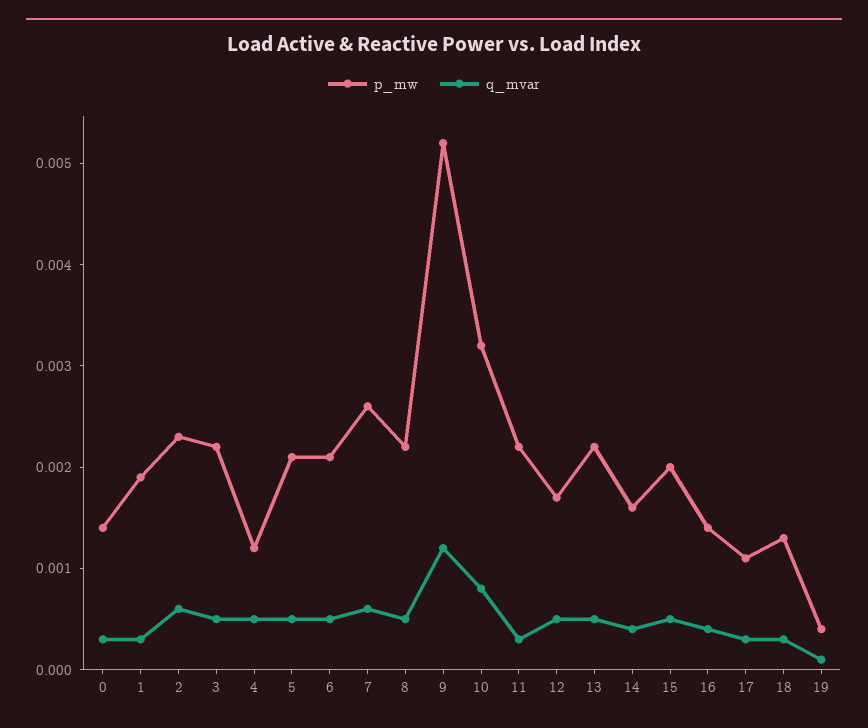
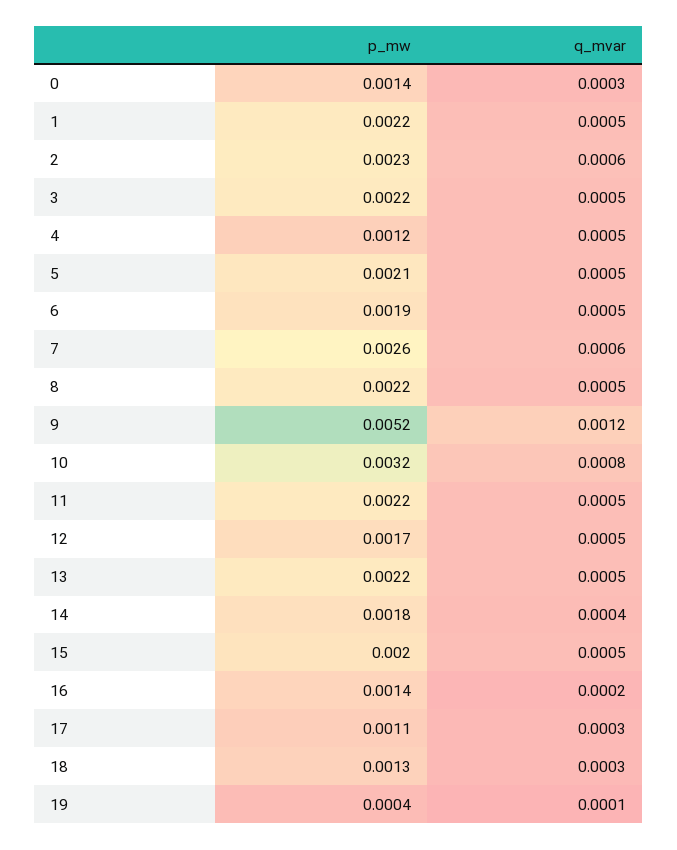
p_mw, 1: 0.0019 -> 0.0022
q_mvar, 1: 0.0003 -> 0.0005
p_mw, 6: 0.0021 -> 0.0019
q_mvar, 11: 0.0003 -> 0.0005
p_mw, 14: 0.0016 -> 0.0018
q_mvar, 16: 0.0004 -> 0.0002

